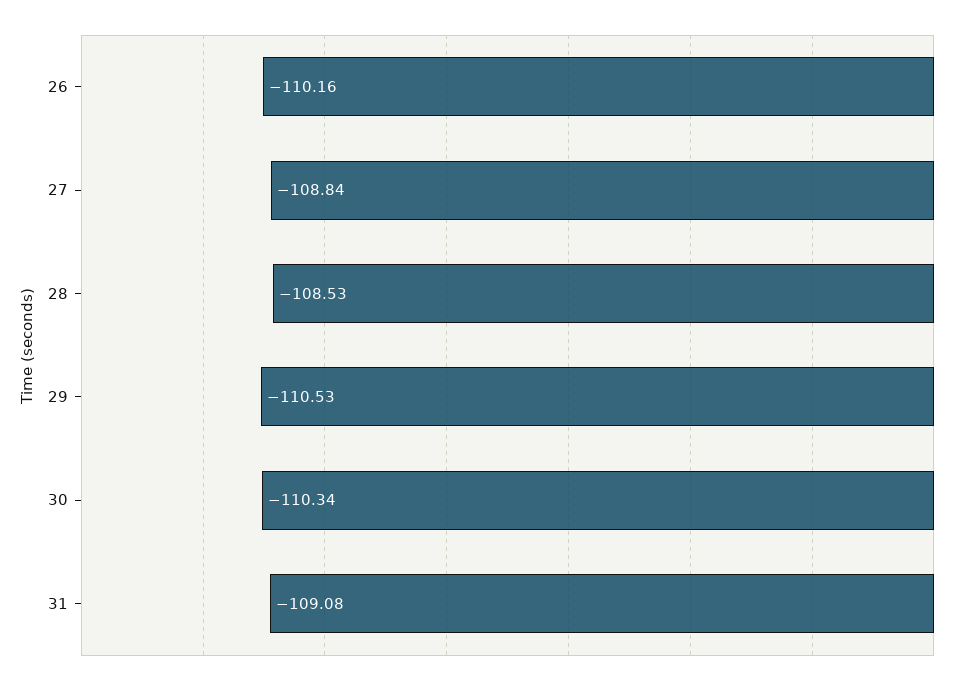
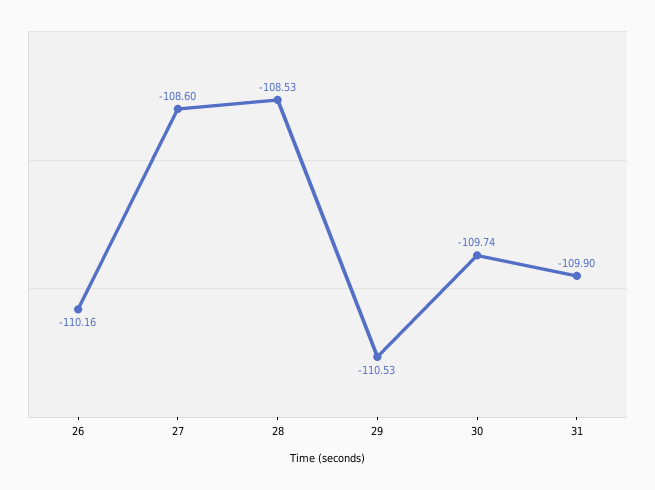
27: -108.84 -> -108.6
30: -110.34 -> -109.74
31: -109.08 -> -109.9

